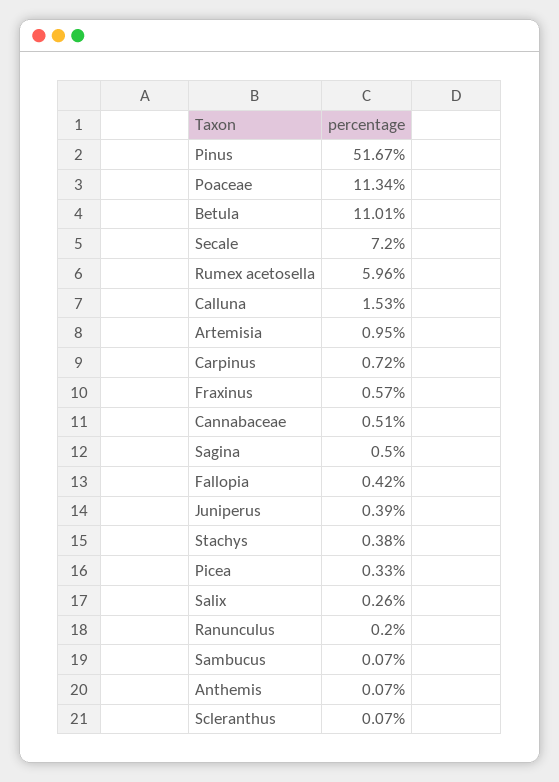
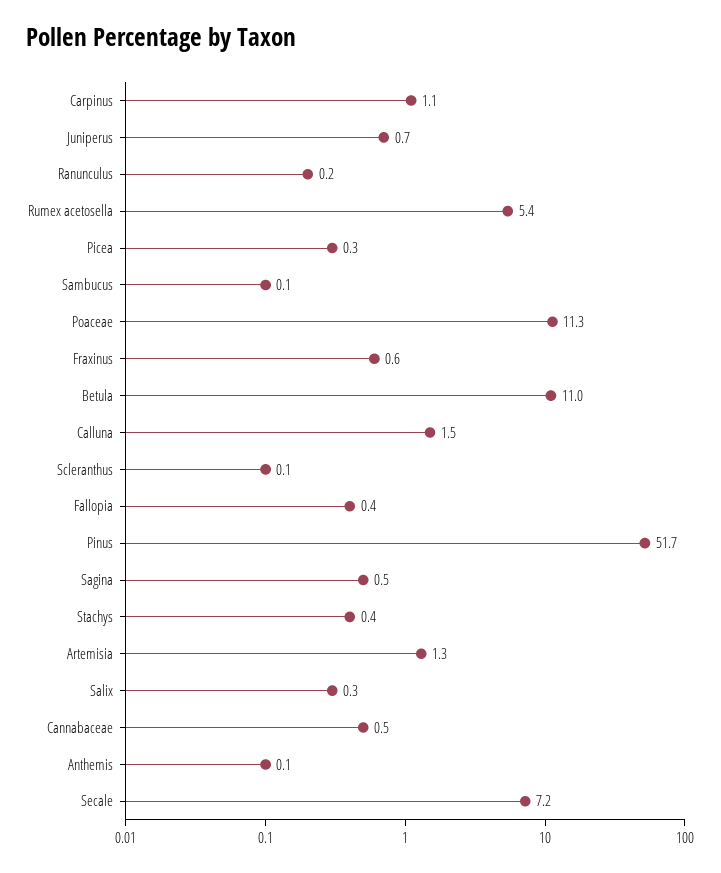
Rumex acetosella: 5.96 -> 5.4
Artemisia: 0.95 -> 1.3
Carpinus: 0.72 -> 1.1
Juniperus: 0.39 -> 0.7

